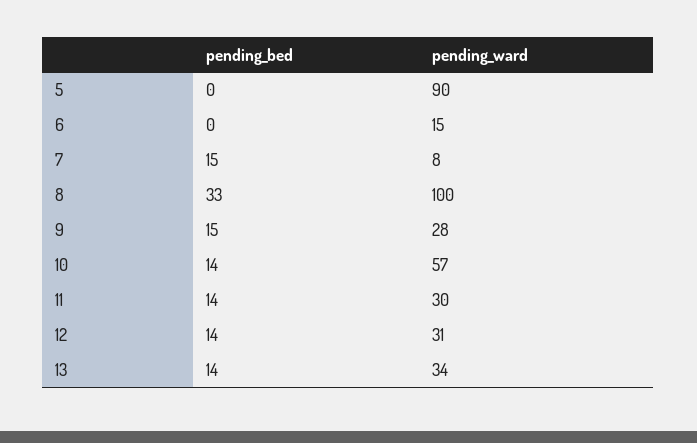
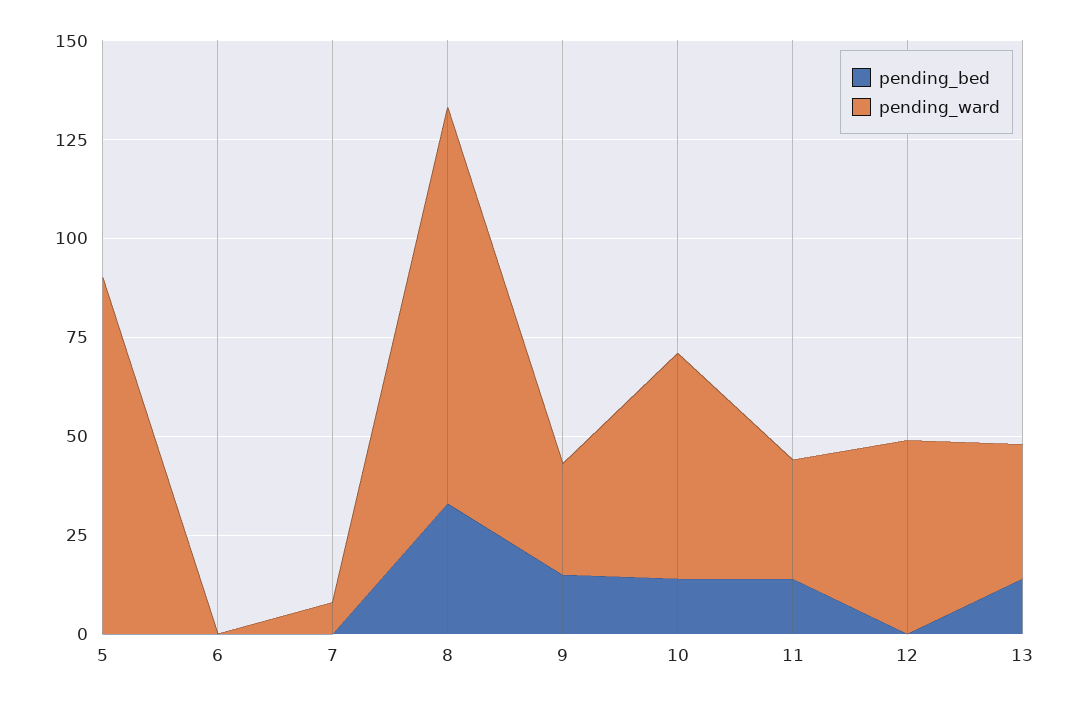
pending_ward, 6: 15 -> 0
pending_bed, 7: 15 -> 0
pending_bed, 12: 14 -> 0
pending_ward, 12: 31 -> 50

